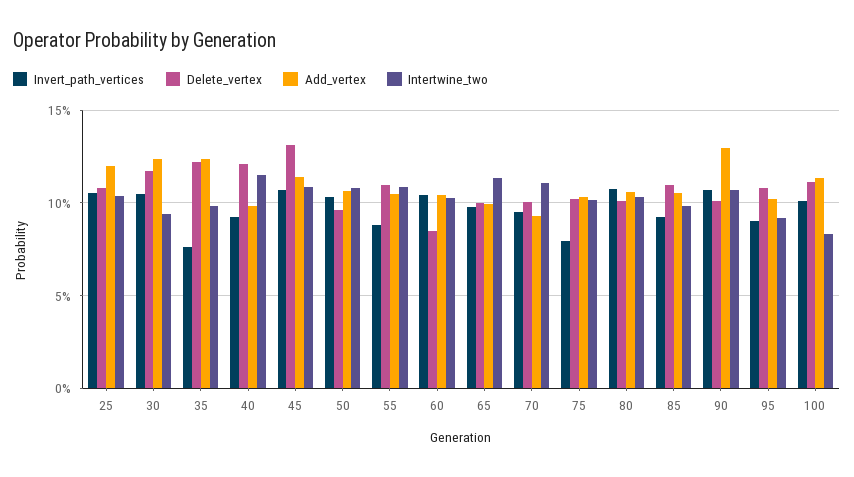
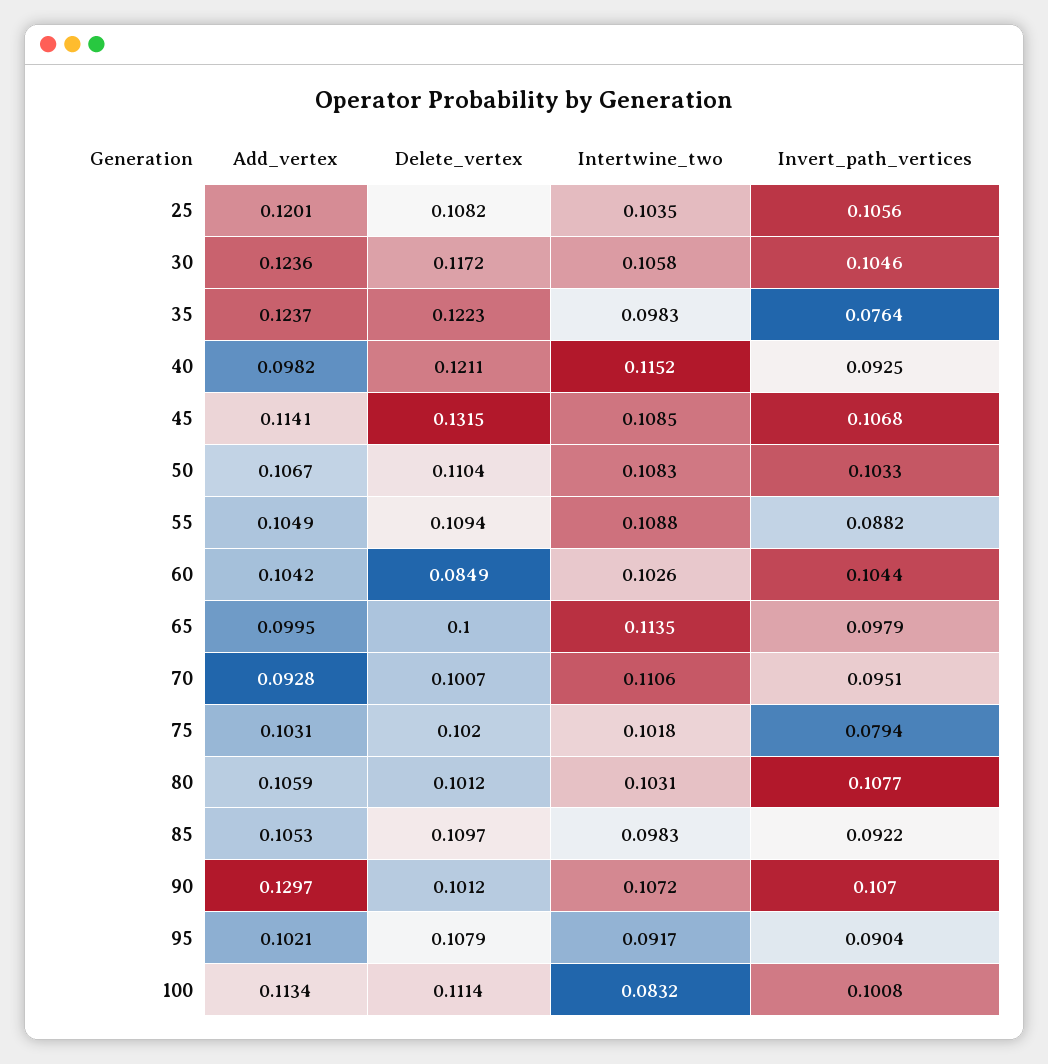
Intertwine_two, 30: 0.095 -> 0.1058
Delete_vertex, 50: 0.095 -> 0.1104

